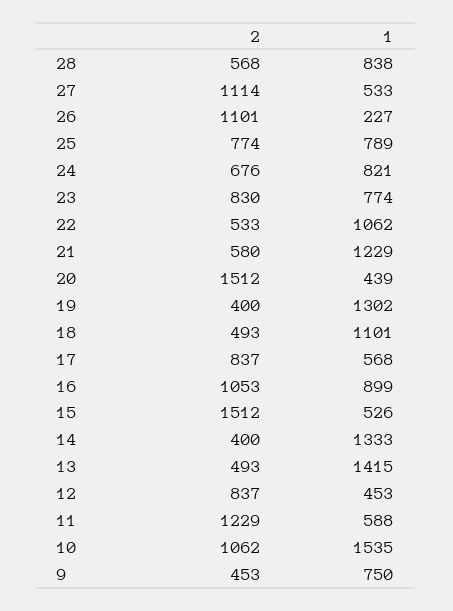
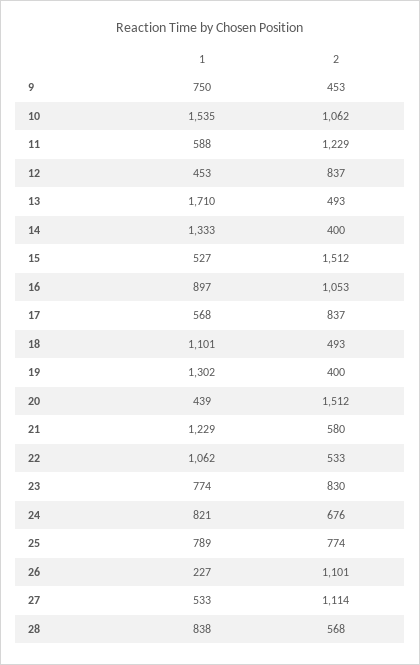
1, 16: 899 -> 897
1, 15: 526 -> 527
1, 13: 1415 -> 1710

